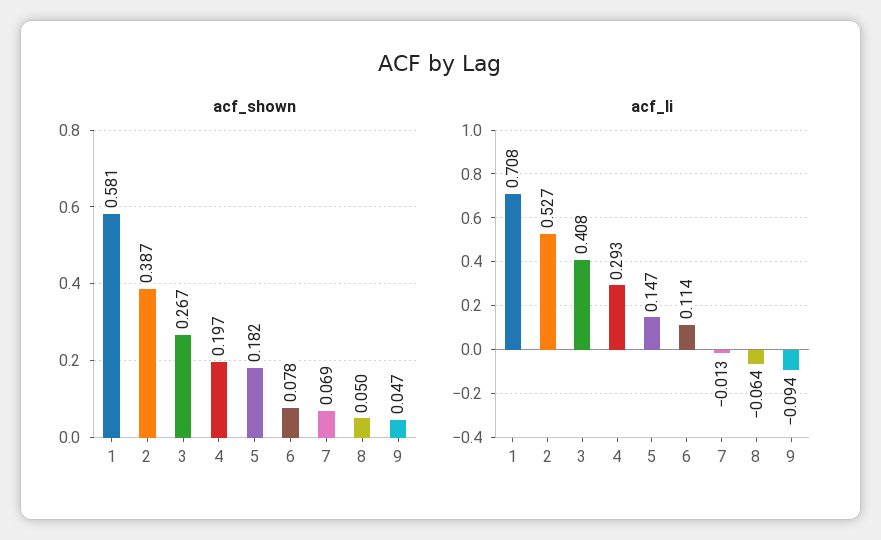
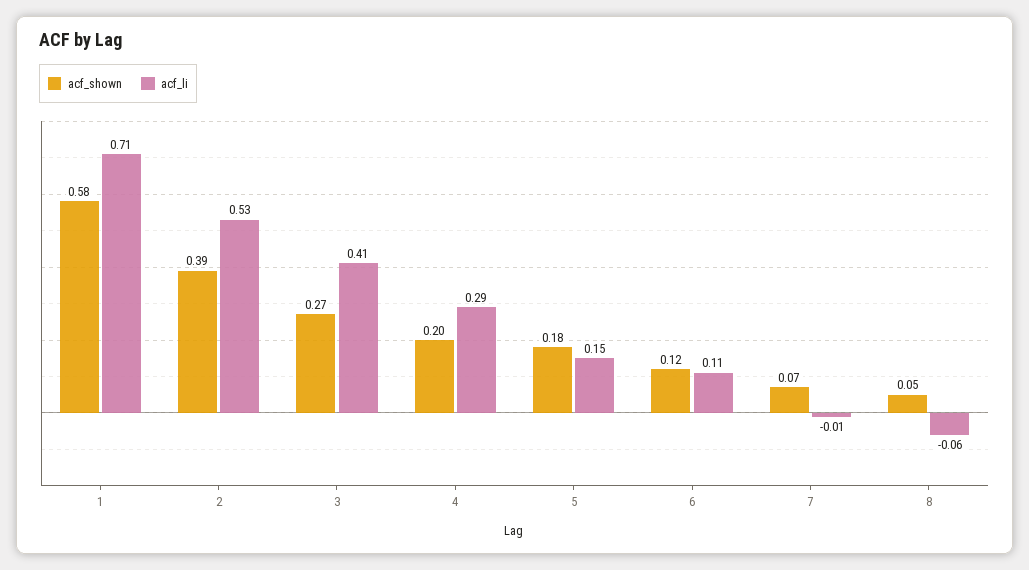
acf_shown, 6: 0.078 -> 0.12
acf_shown, 9: 0.047 -> none
acf_li, 9: -0.094 -> none

